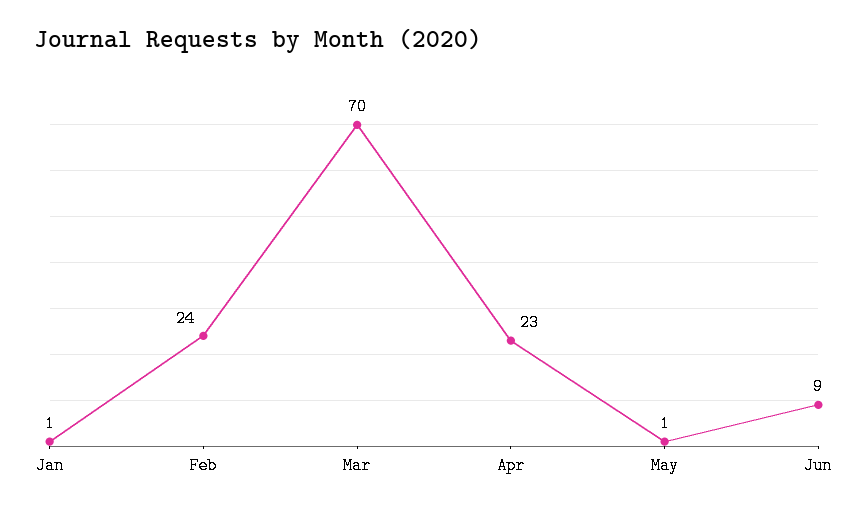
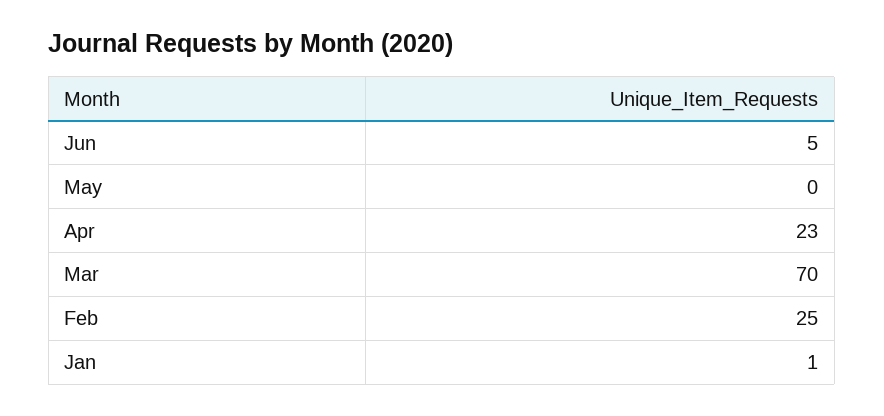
Feb: 24 -> 25
May: 1 -> 0
Jun: 9 -> 5

